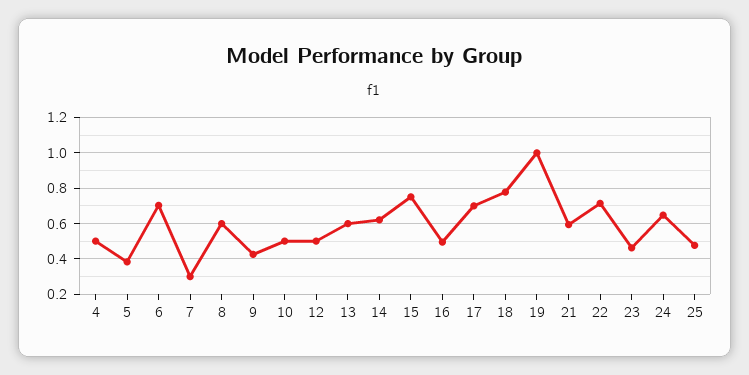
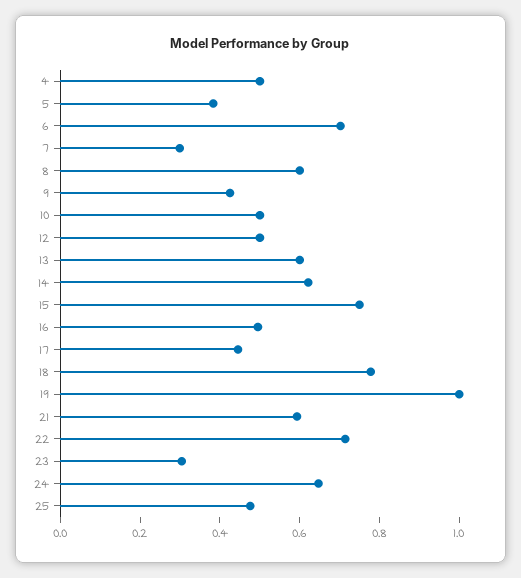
17: 0.7 -> 0.45
23: 0.45 -> 0.3

